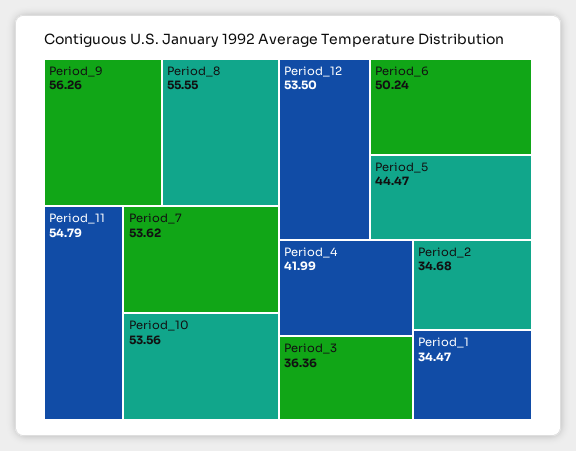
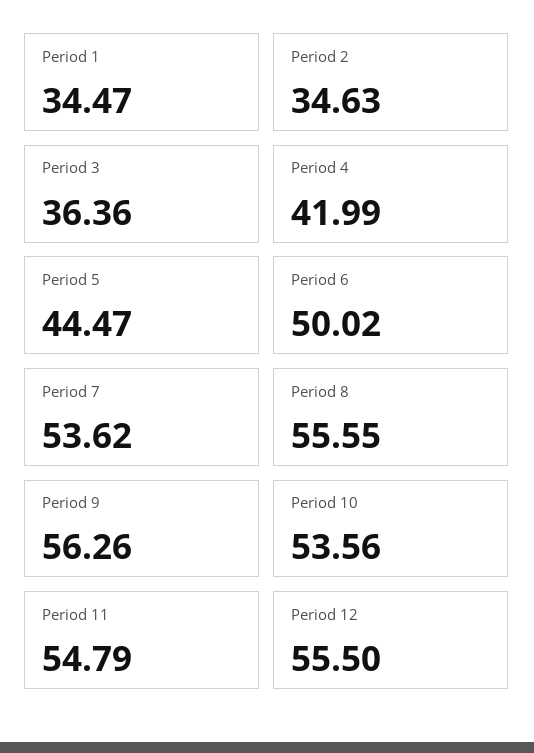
Period_12: 53.5 -> 55.5
Period_6: 50.24 -> 50.02
Period_2: 34.68 -> 34.63

